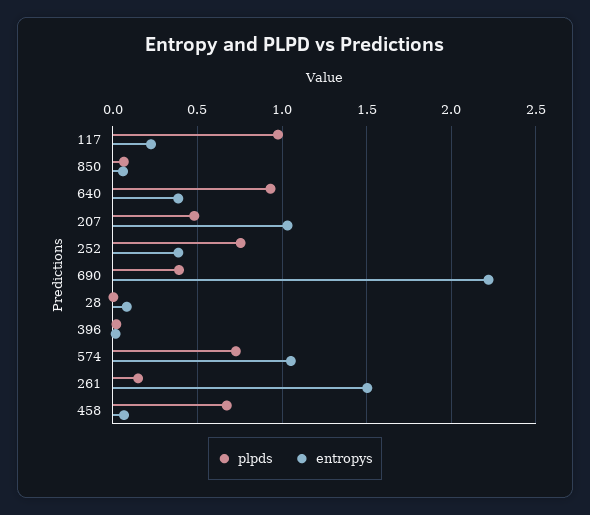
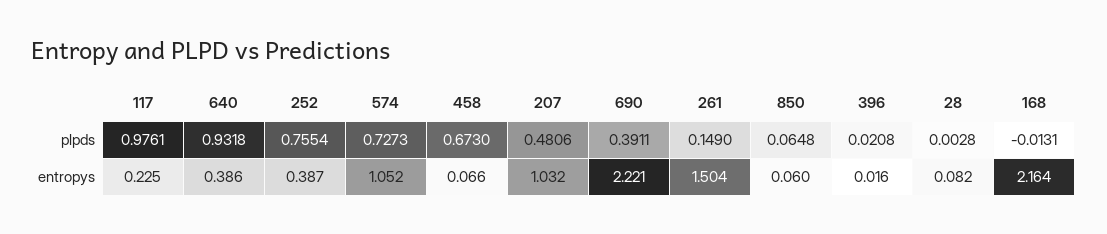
plpds, 168: none -> -0.0131
entropys, 168: none -> 2.164

